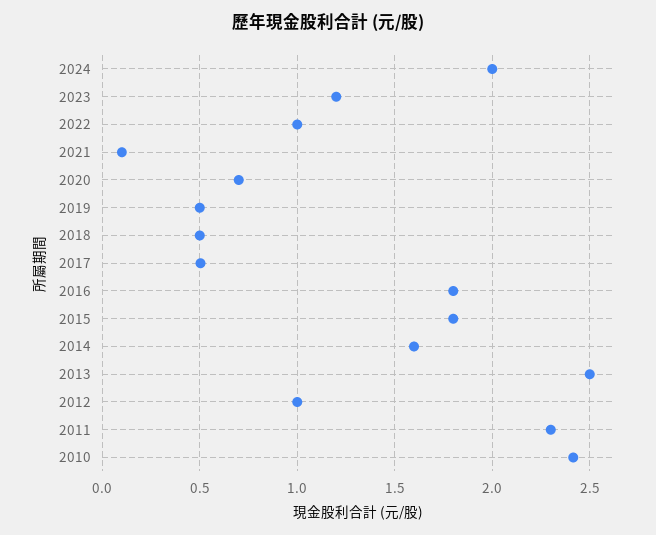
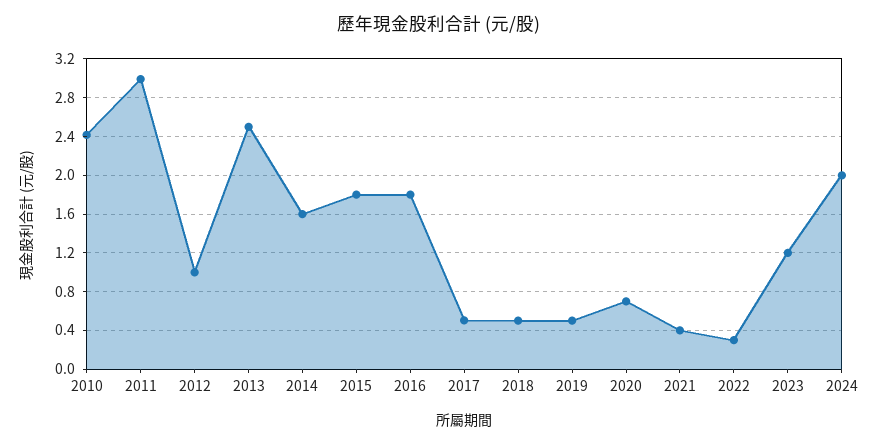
2022: 1 -> 0.3
2021: 0.1 -> 0.4
2011: 2.3 -> 3

